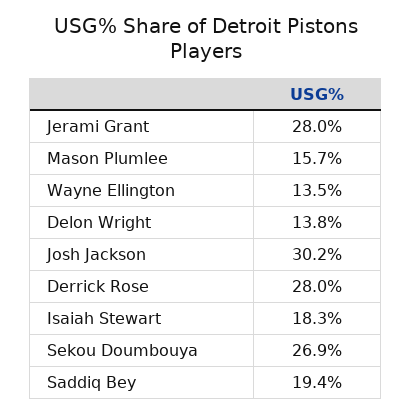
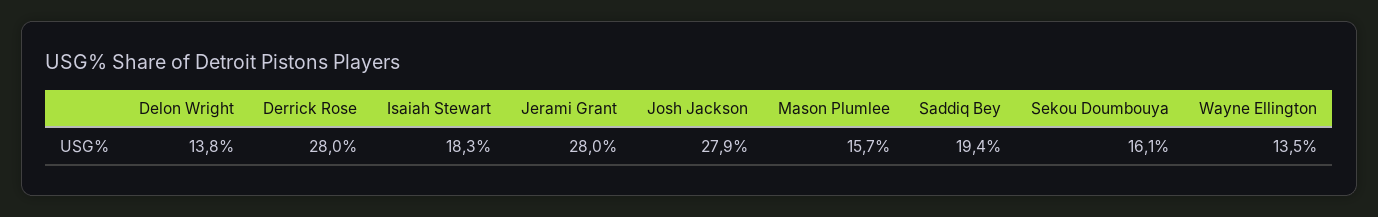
Josh Jackson: 30.2 -> 27.9
Sekou Doumbouya: 26.9 -> 16.1

